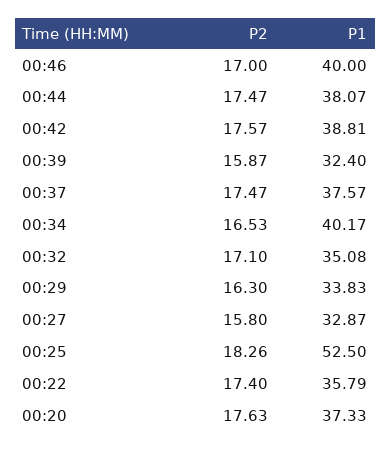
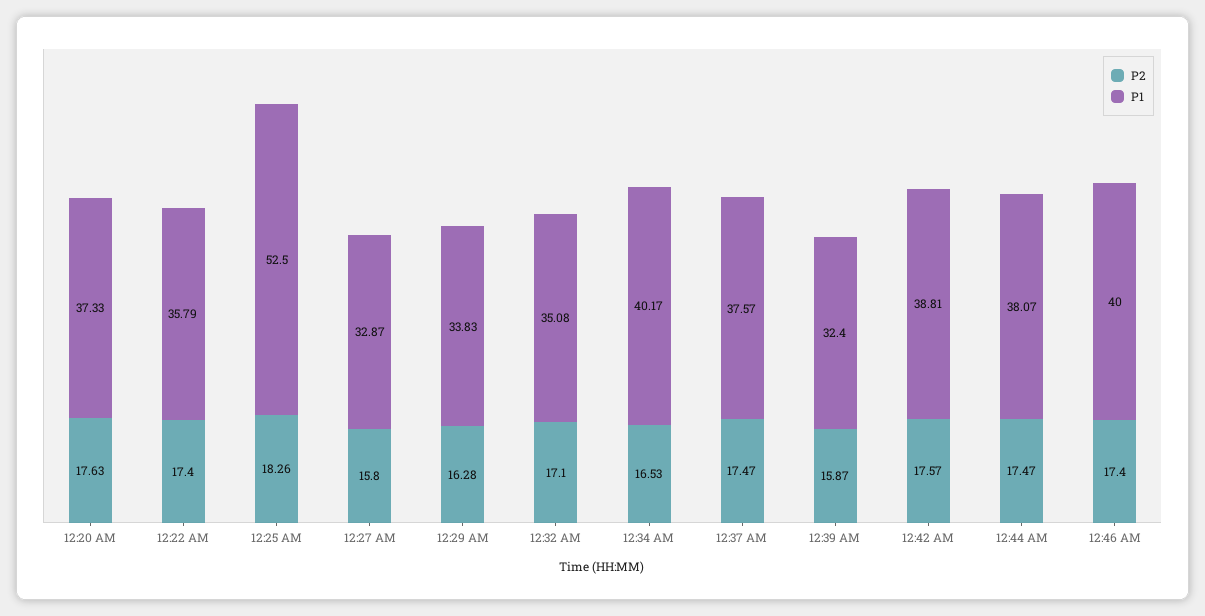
P2, 00:46: 17 -> 17.4
P2, 00:29: 16.3 -> 16.28

